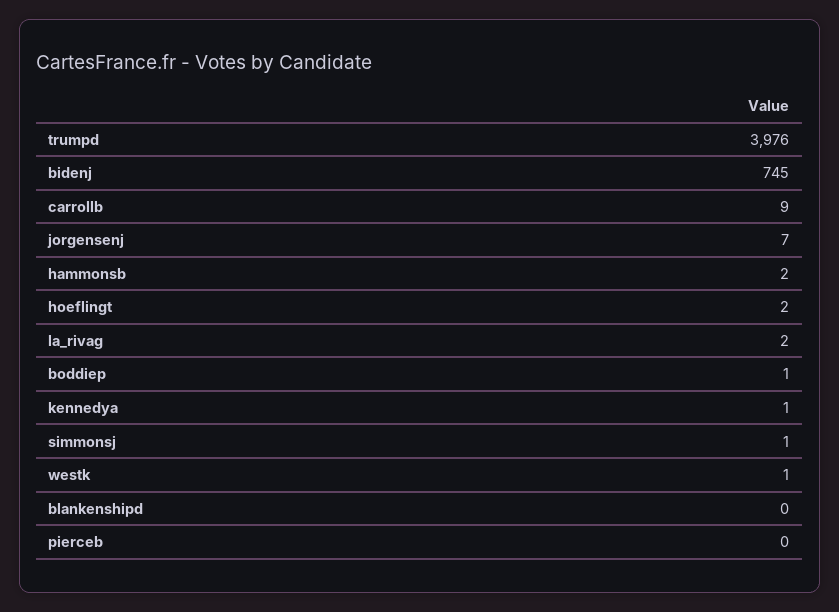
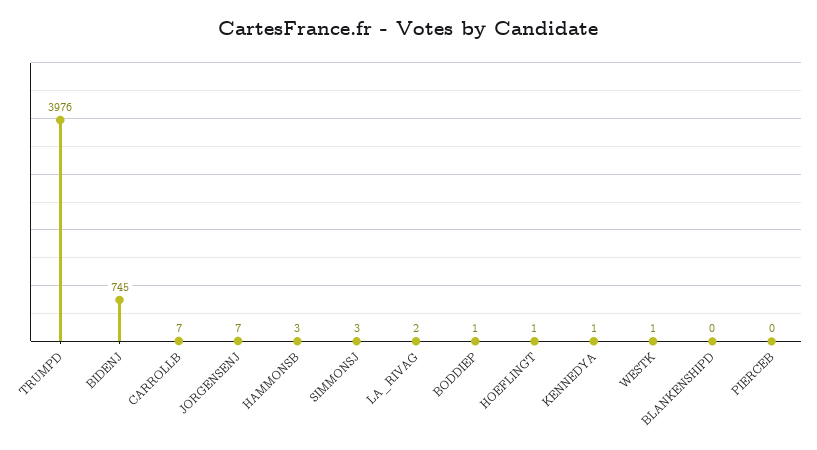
carrollb: 9 -> 7
hammonsb: 2 -> 3
hoeflingt: 2 -> 1
simmonsj: 1 -> 3

